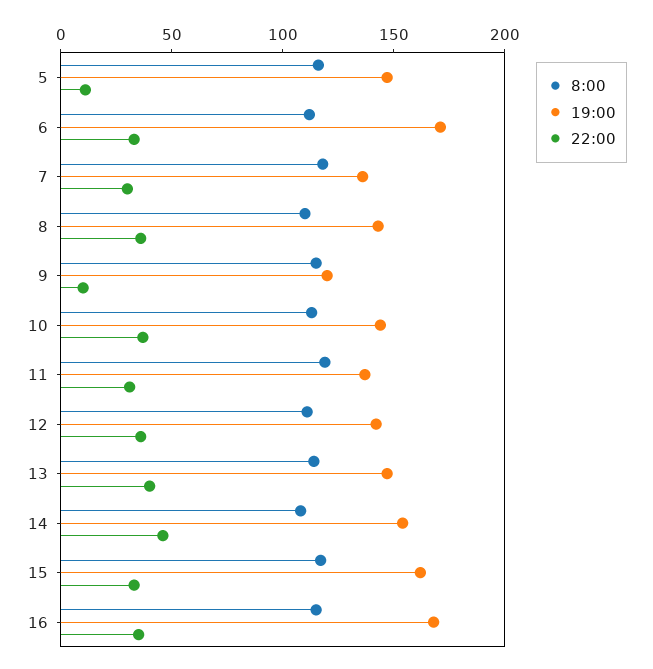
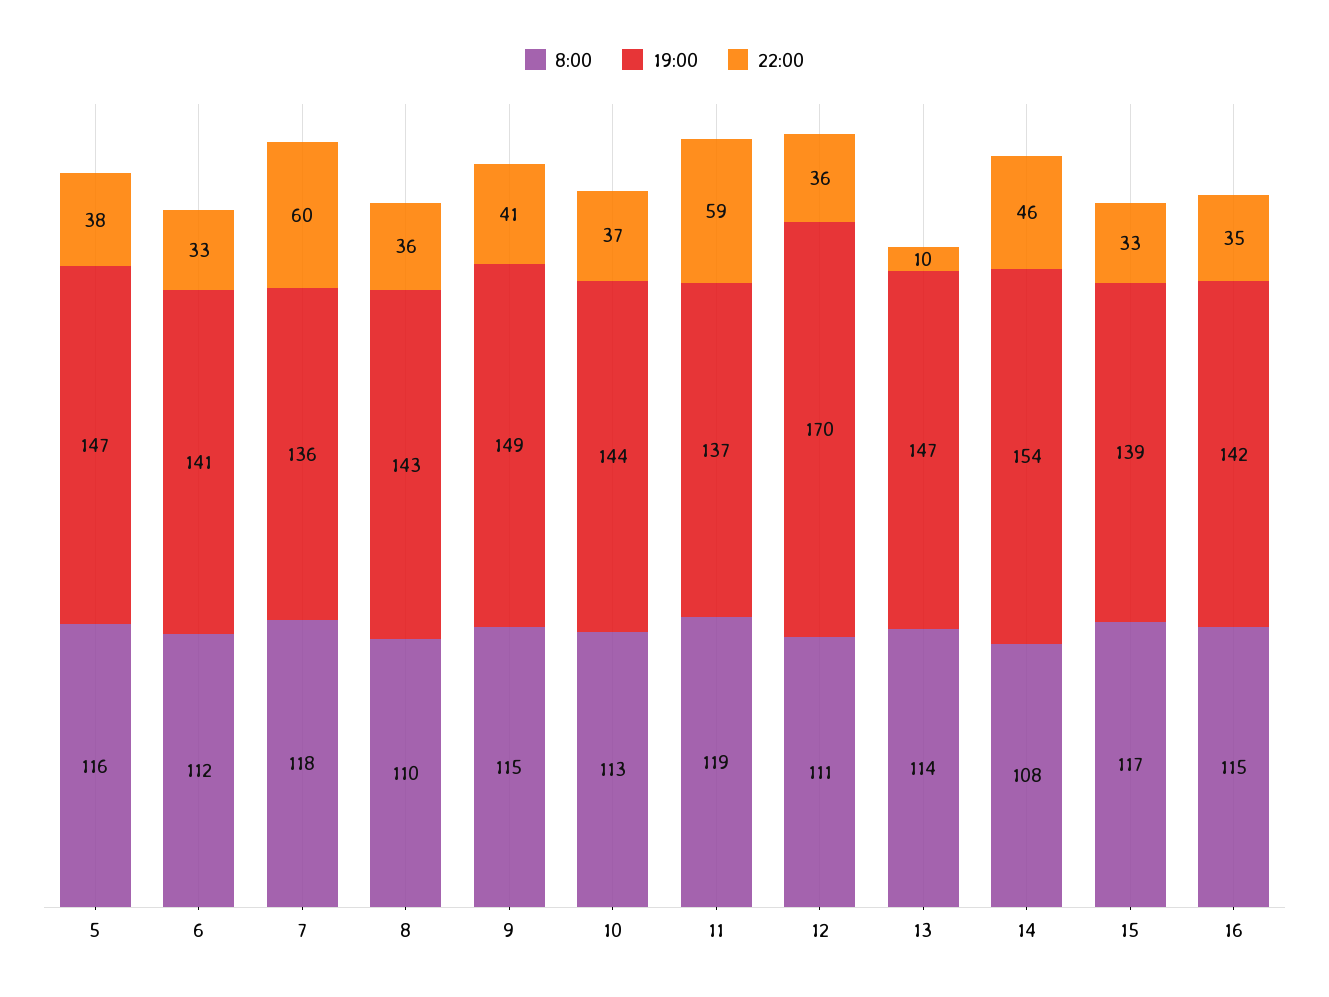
22:00, 5: 10 -> 38
19:00, 6: 170 -> 141
22:00, 7: 30 -> 60
19:00, 9: 120 -> 149
22:00, 9: 10 -> 41
22:00, 11: 30 -> 59
19:00, 12: 140 -> 170
22:00, 13: 40 -> 10
19:00, 15: 160 -> 139
19:00, 16: 170 -> 142

